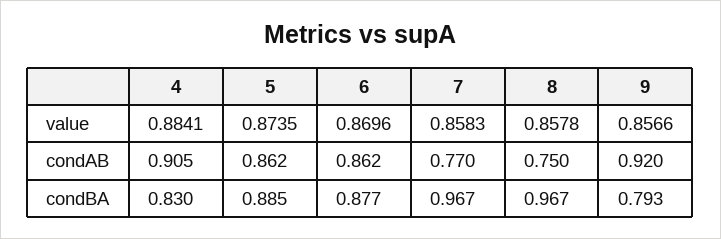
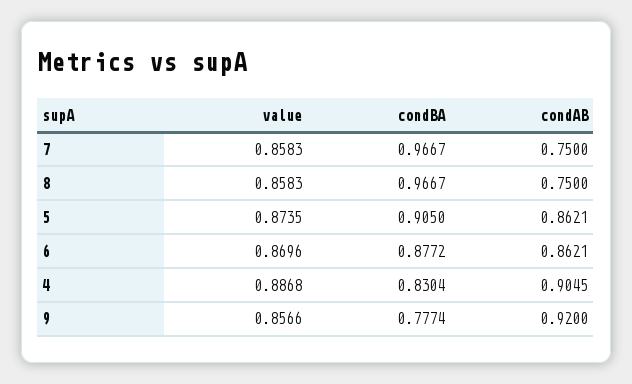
4, value: 0.8841 -> 0.8868
8, value: 0.8578 -> 0.8583
7, condAB: 0.77 -> 0.75
5, condBA: 0.885 -> 0.905
9, condBA: 0.793 -> 0.7774

